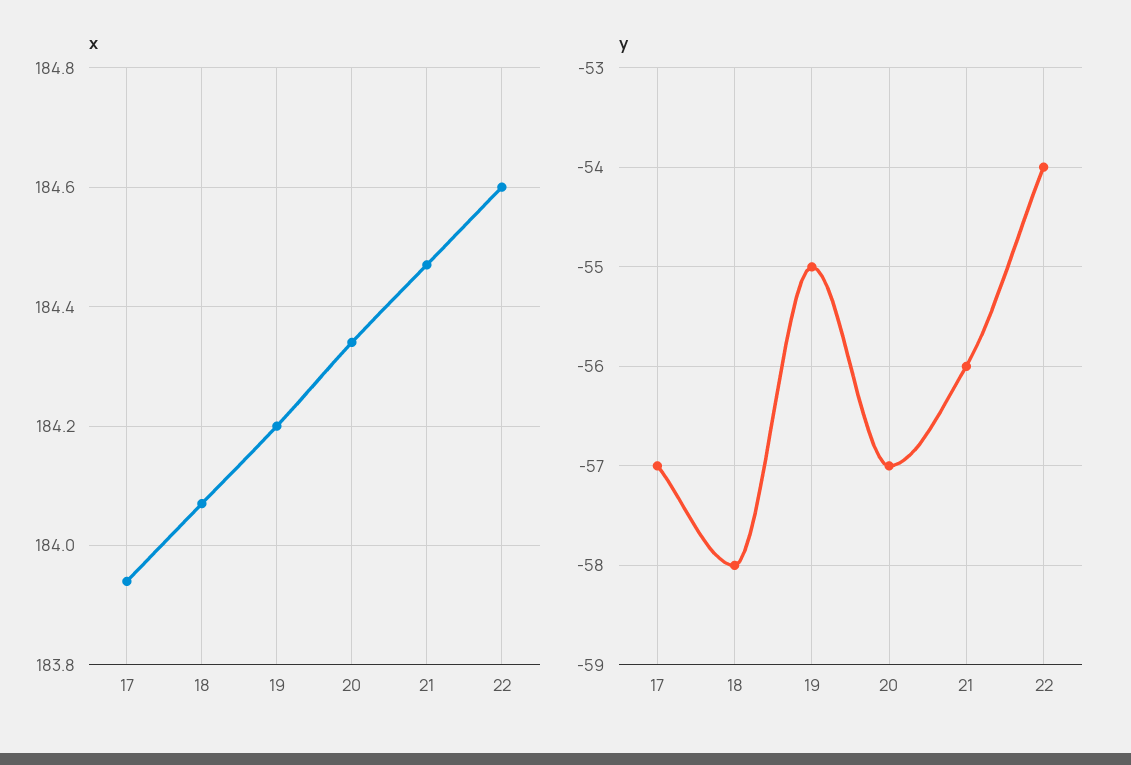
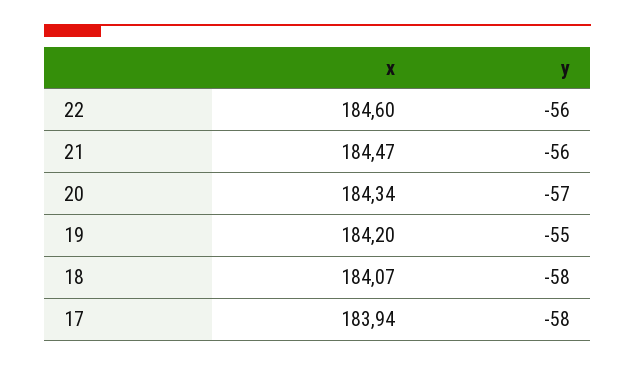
y, 17: -57 -> -58
y, 22: -54 -> -56

